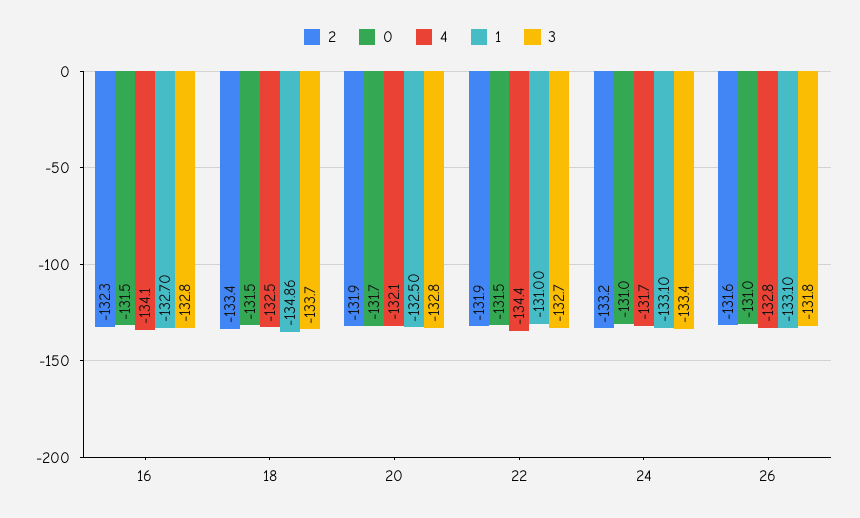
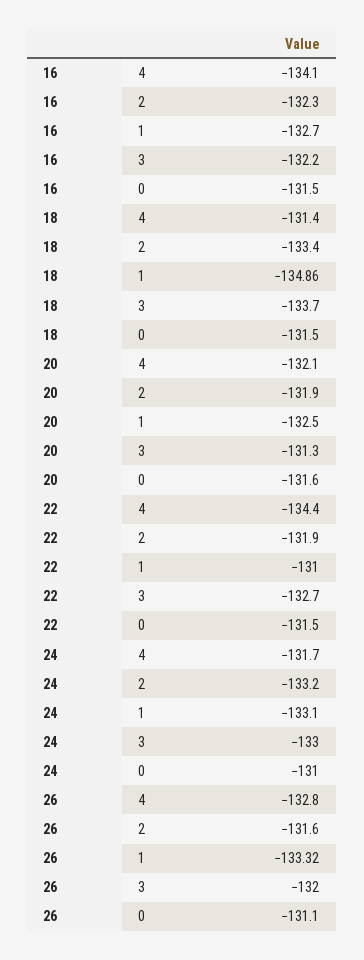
3, 16: -132.8 -> -132.2
4, 18: -132.5 -> -131.4
0, 20: -131.7 -> -131.6
3, 20: -132.8 -> -131.3
3, 24: -133.4 -> -133
0, 26: -131 -> -131.1
1, 26: -133.1 -> -133.32
3, 26: -131.8 -> -132

